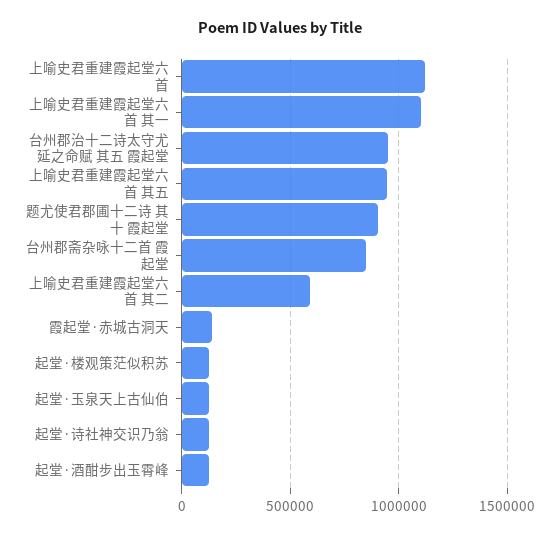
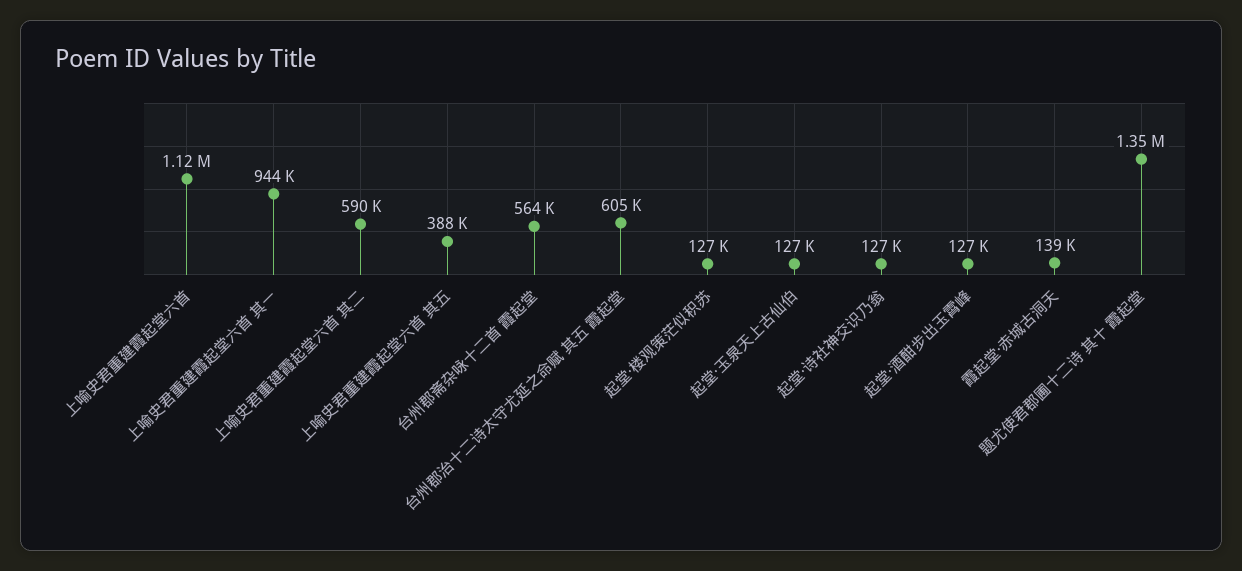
上喻史君重建霞起堂六首 其一: 1100000 -> 944000
台州郡治十二诗太守尤延之命赋 其五 霞起堂: 950000 -> 605000
上喻史君重建霞起堂六首 其五: 950000 -> 388000
题尤使君郡圃十二诗 其十 霞起堂: 900000 -> 1350000
台州郡斋杂咏十二首 霞起堂: 850000 -> 564000

